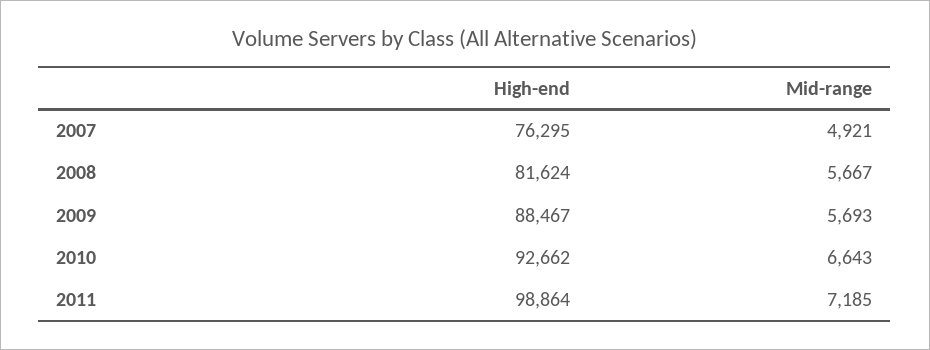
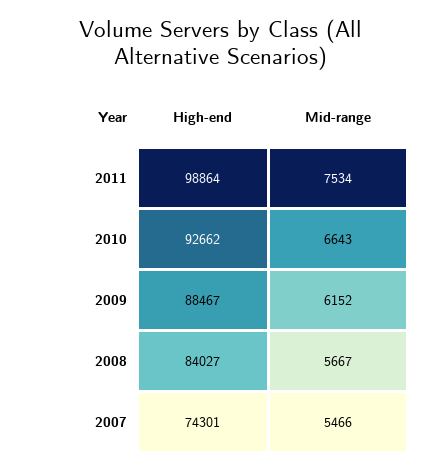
High-end, 2007: 76295 -> 74301
Mid-range, 2007: 4921 -> 5466
High-end, 2008: 81624 -> 84027
Mid-range, 2009: 5693 -> 6152
Mid-range, 2011: 7185 -> 7534

